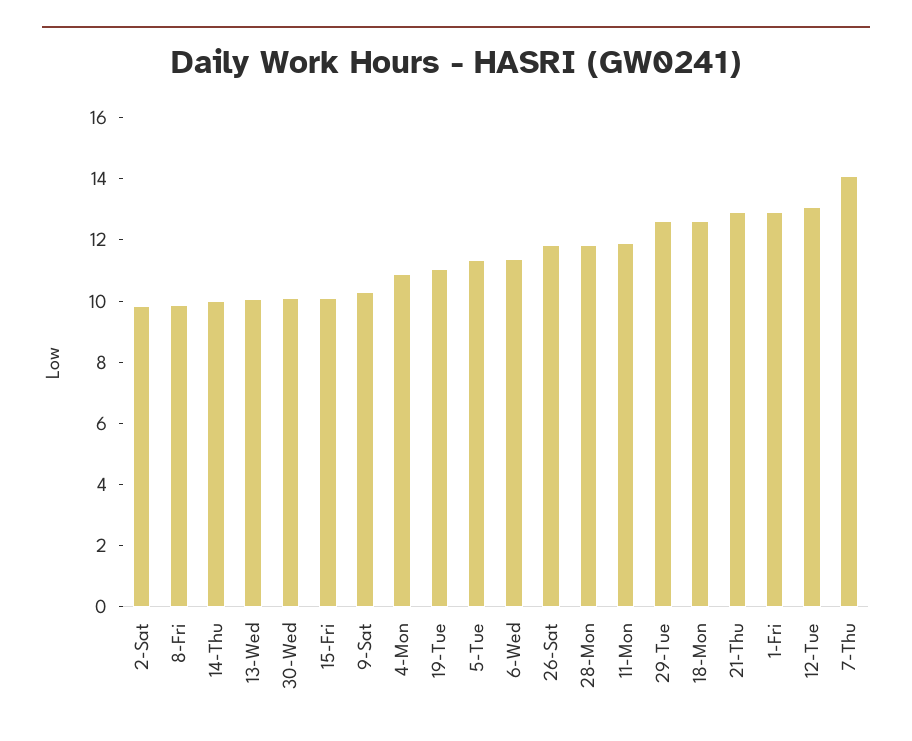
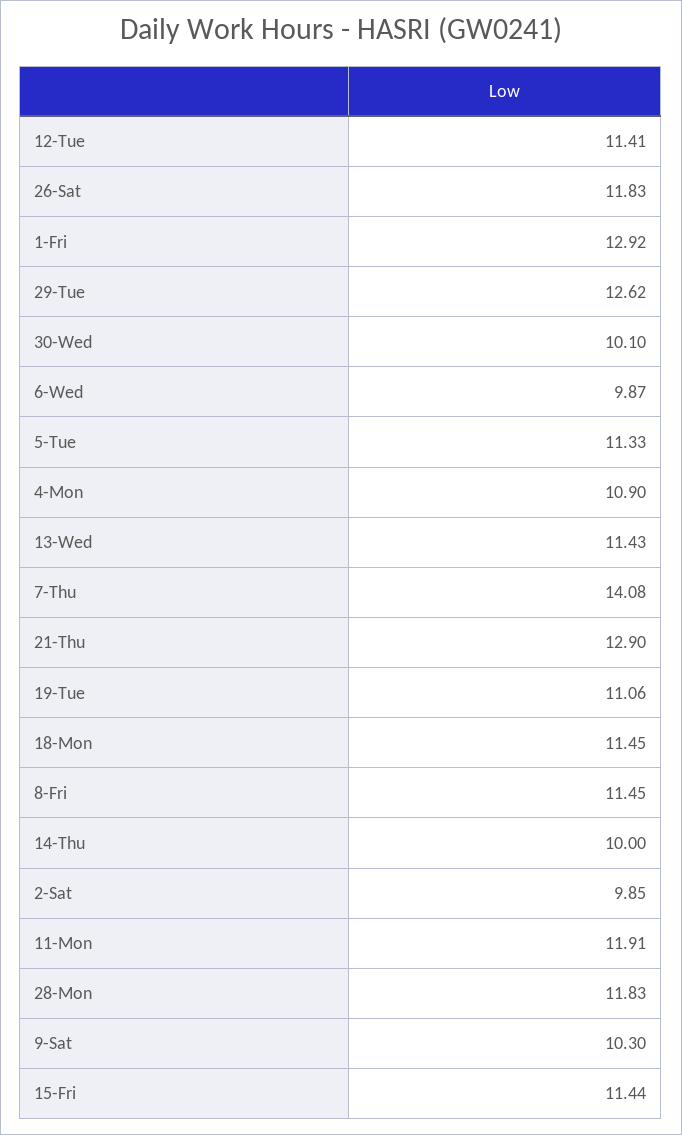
8-Fri: 10 -> 11.45
13-Wed: 10 -> 11.43
15-Fri: 10 -> 11.44
6-Wed: 11.5 -> 9.87
18-Mon: 12.5 -> 11.45
12-Tue: 13 -> 11.41

